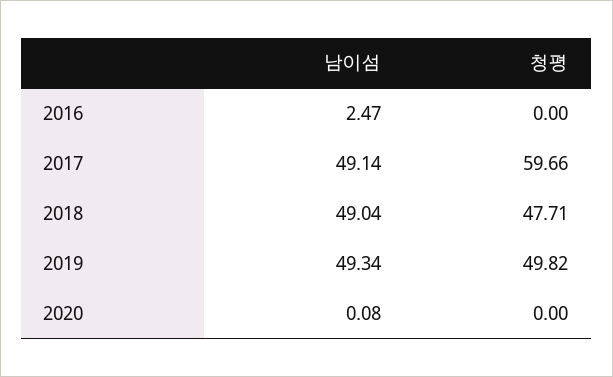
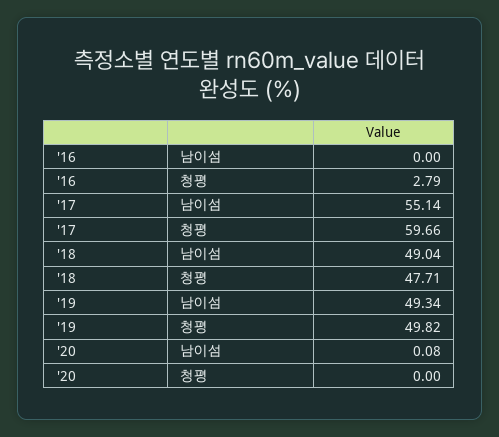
남이섬, 2016: 2.47 -> 0
청평, 2016: 0 -> 2.79
남이섬, 2017: 49.14 -> 55.14

